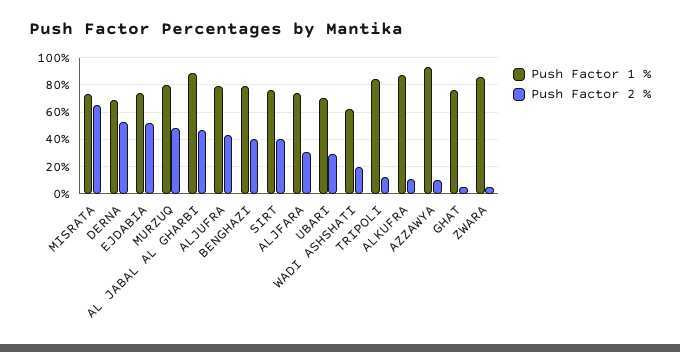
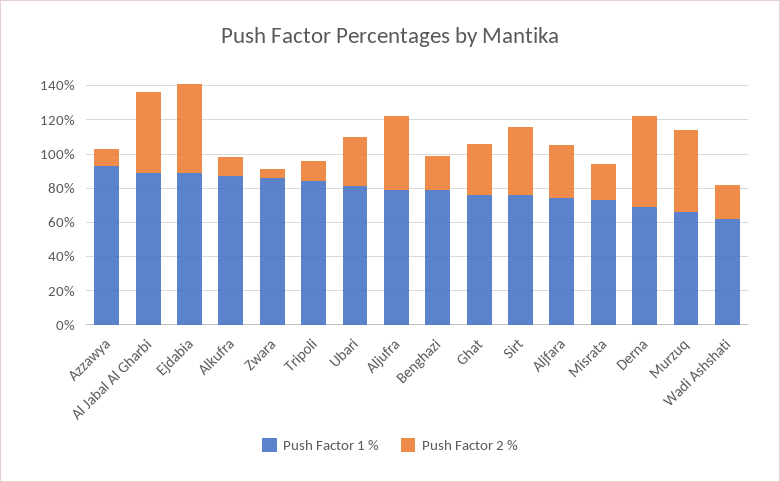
Push Factor 2 %, MISRATA: 65 -> 20
Push Factor 1 %, EJDABIA: 75 -> 90
Push Factor 1 %, MURZUQ: 80 -> 65
Push Factor 2 %, BENGHAZI: 40 -> 20
Push Factor 1 %, UBARI: 70 -> 80
Push Factor 2 %, GHAT: 5 -> 30

